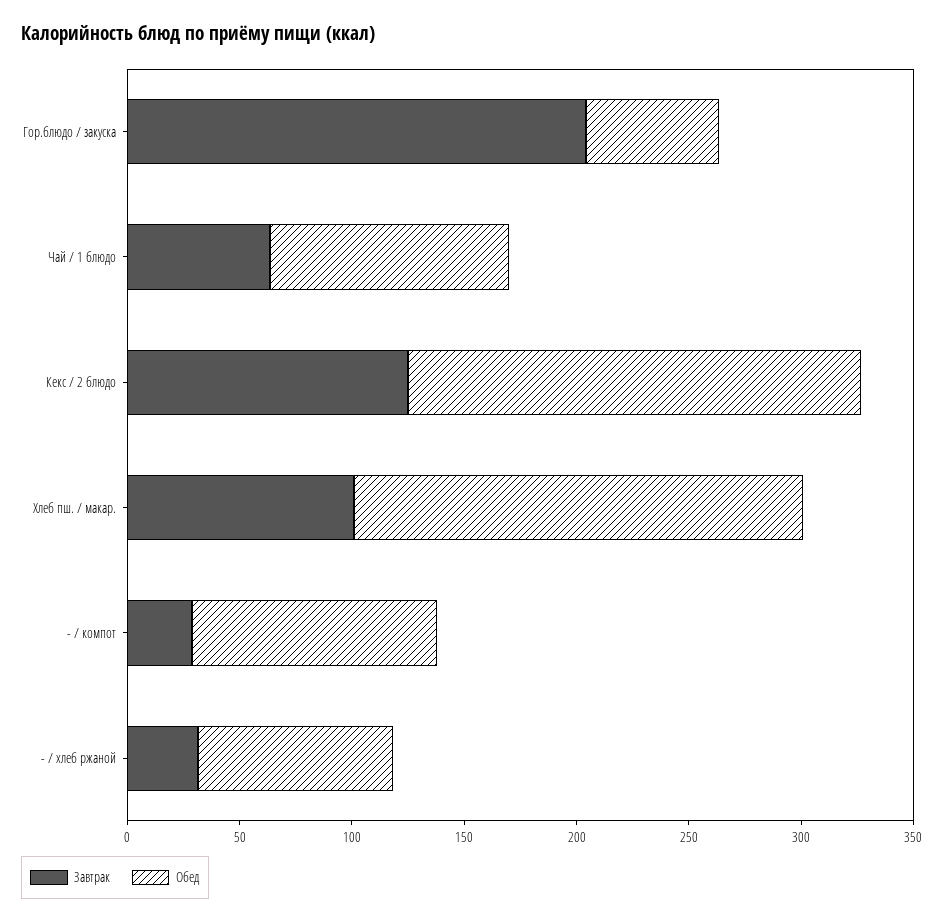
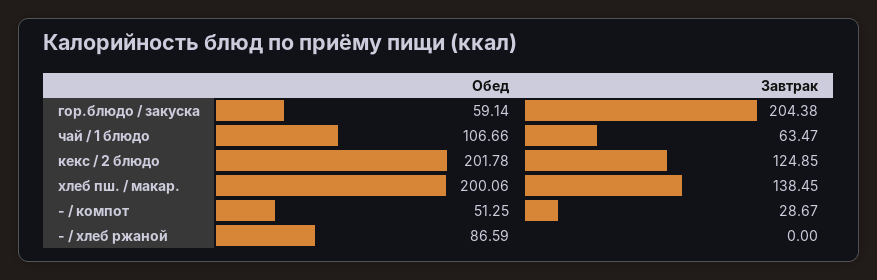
Завтрак, Хлеб пш. / макар.: 100 -> 138.45
Обед, - / компот: 110 -> 51.25
Завтрак, - / хлеб ржаной: 30 -> 0

